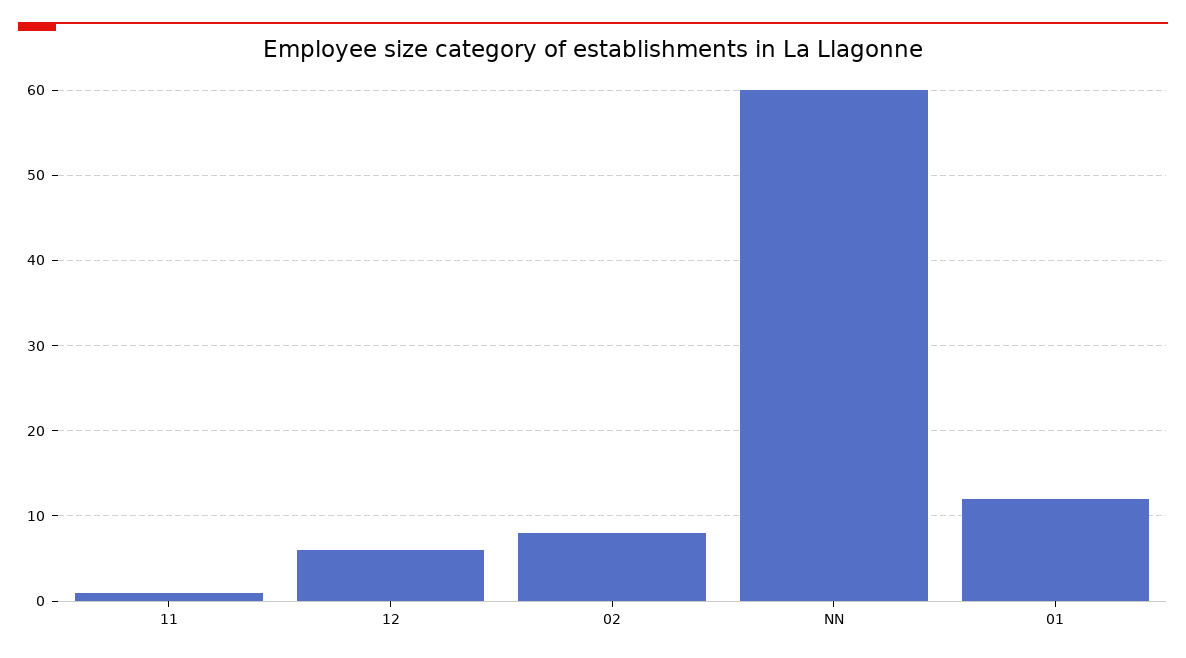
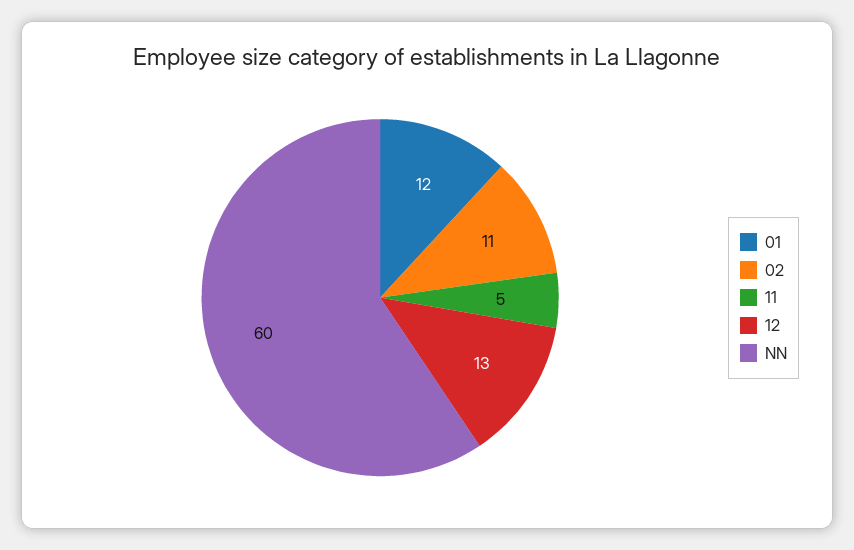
11: 1 -> 5
12: 6 -> 13
02: 8 -> 11

